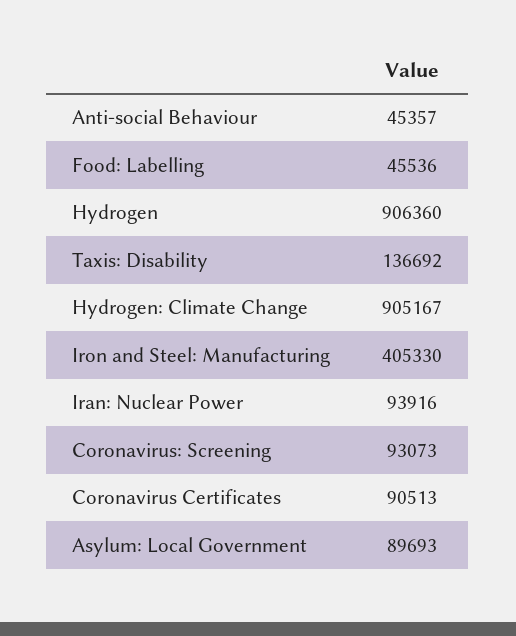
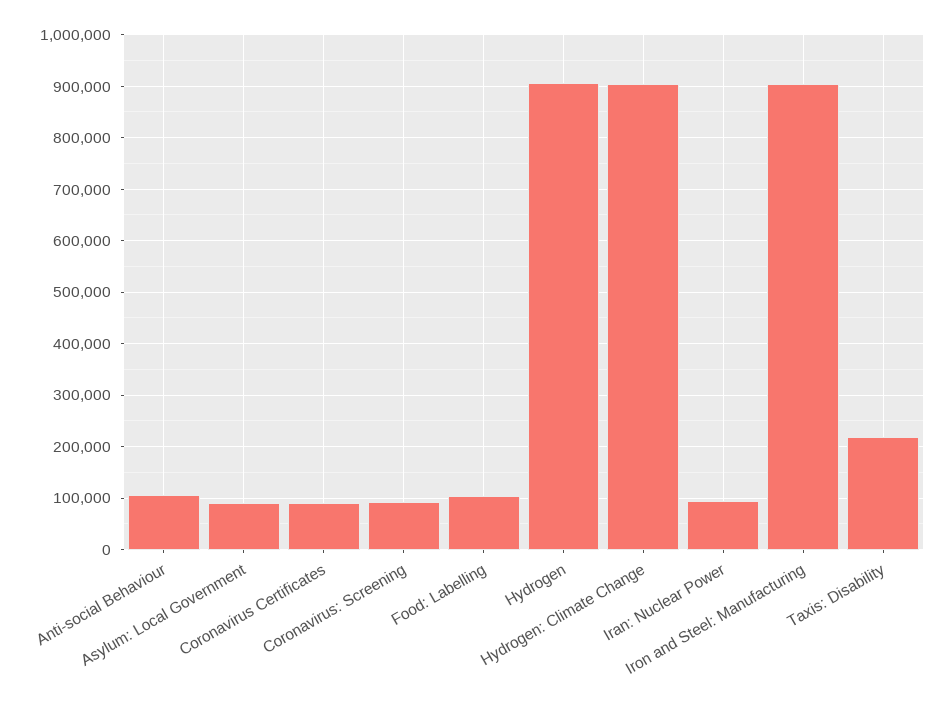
Anti-social Behaviour: 45357 -> 100000
Food: Labelling: 45536 -> 100000
Taxis: Disability: 136692 -> 220000
Iron and Steel: Manufacturing: 405330 -> 900000

